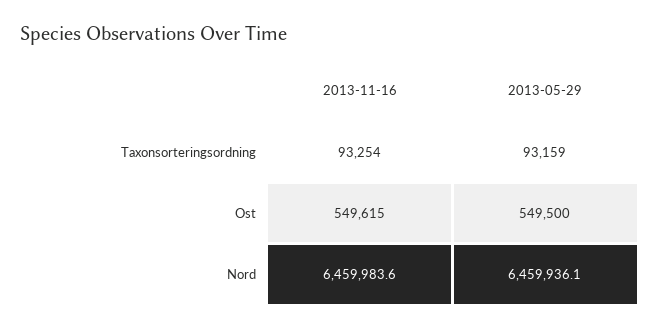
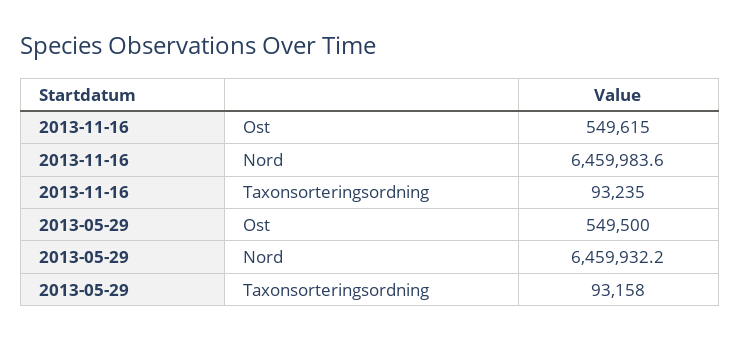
2013-11-16, Taxonsorteringsordning: 93254 -> 93235
2013-05-29, Taxonsorteringsordning: 93159 -> 93158
2013-05-29, Nord: 6459936.1 -> 6459932.2

